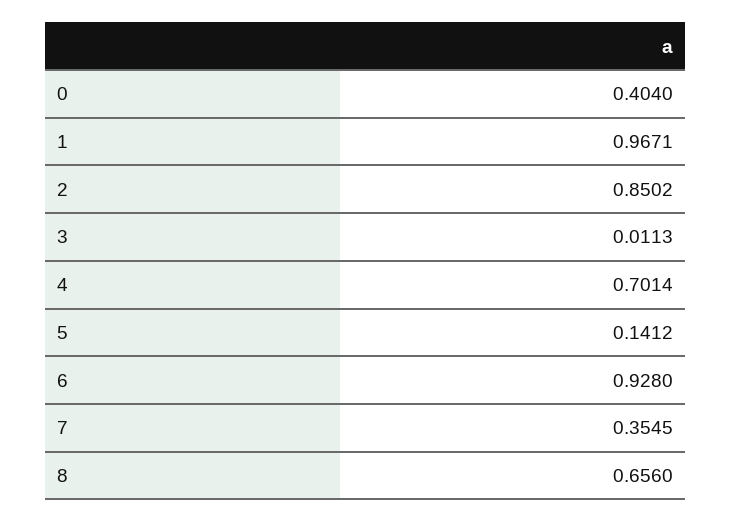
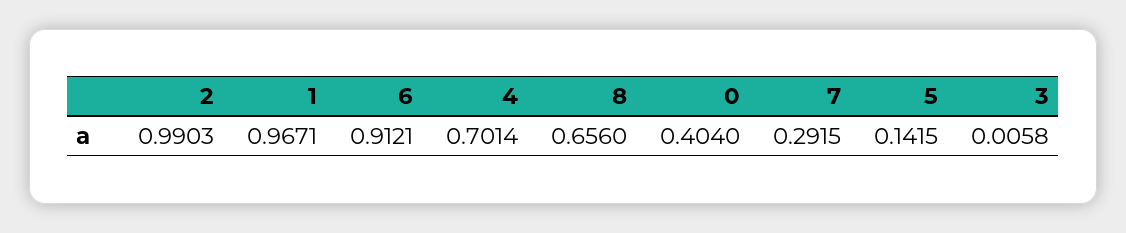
2: 0.8502 -> 0.9903
3: 0.0113 -> 0.0058
5: 0.1412 -> 0.1415
6: 0.928 -> 0.9121
7: 0.3545 -> 0.2915

